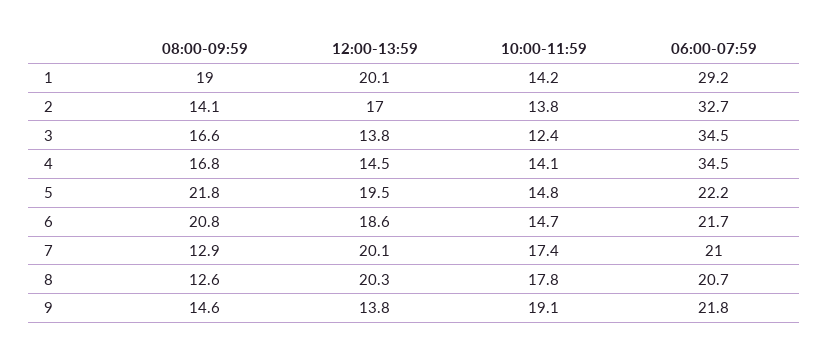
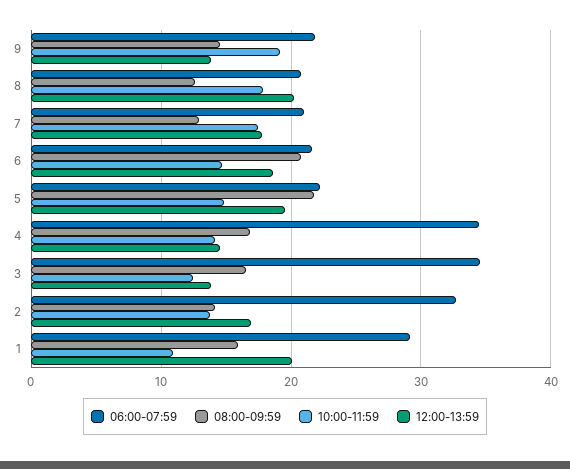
08:00-09:59, 1: 19 -> 16
10:00-11:59, 1: 14.2 -> 11
12:00-13:59, 7: 20.1 -> 18

